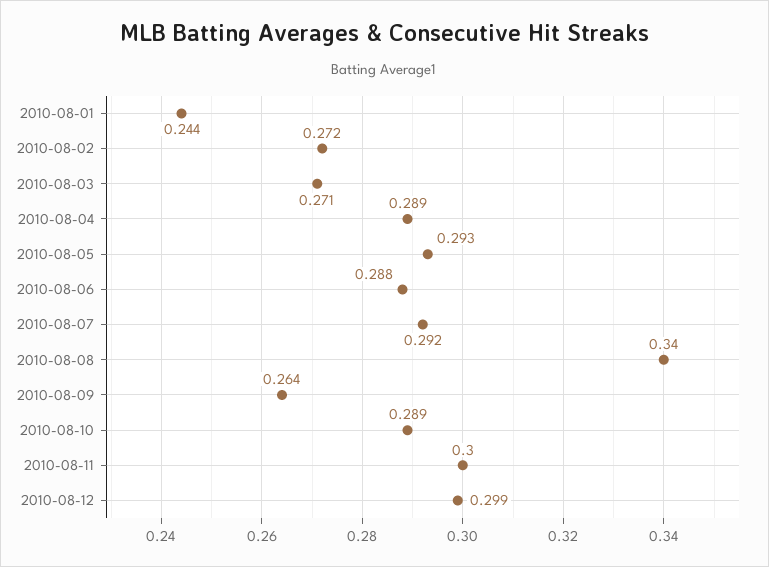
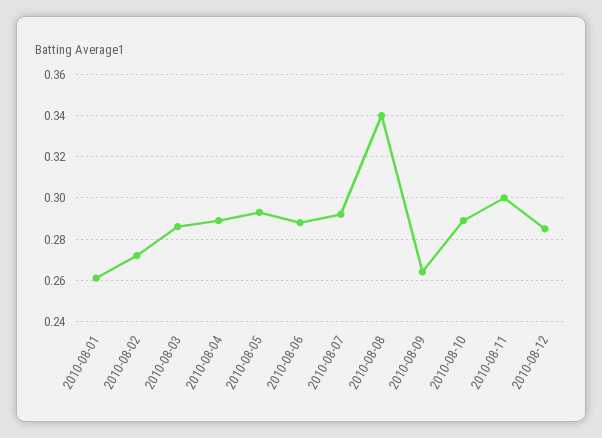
2010-08-01: 0.244 -> 0.26
2010-08-03: 0.271 -> 0.285
2010-08-12: 0.299 -> 0.285

